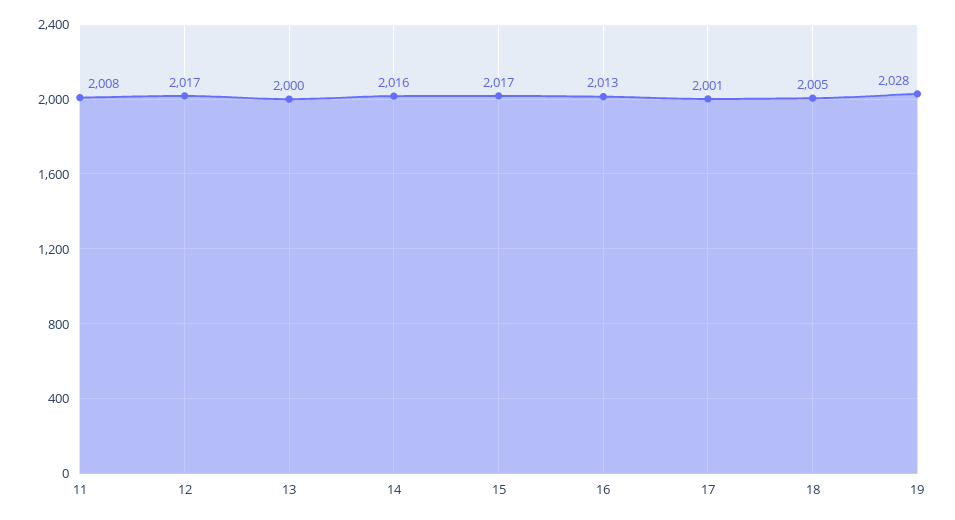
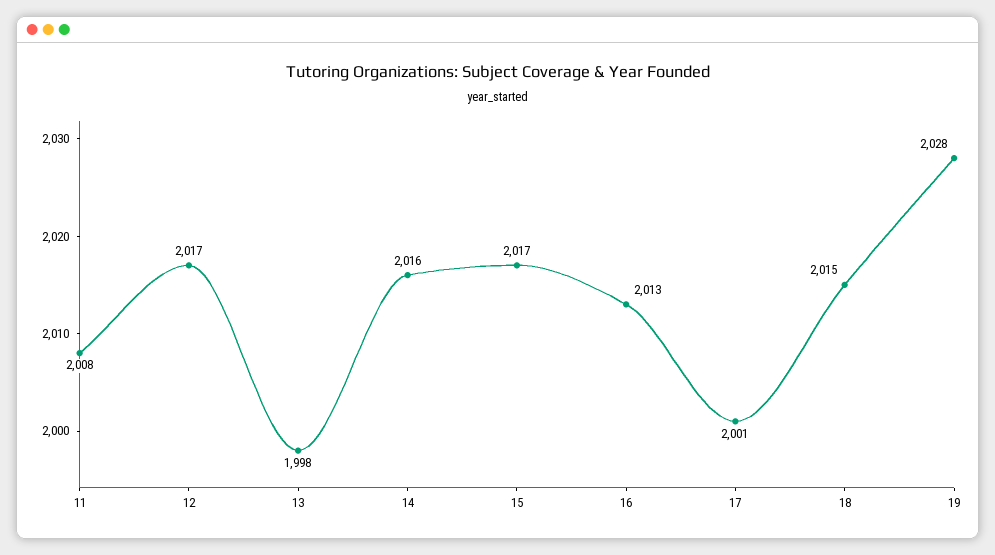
13: 2000 -> 1998
18: 2005 -> 2015

